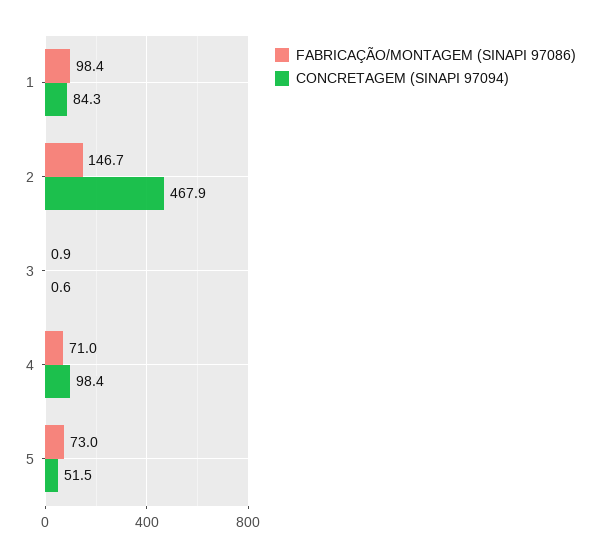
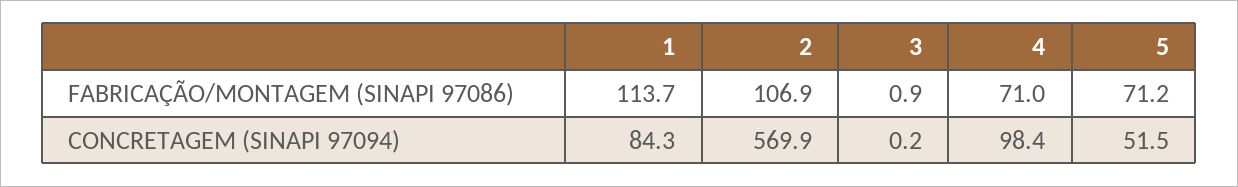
FABRICAÇÃO/MONTAGEM (SINAPI 97086), 1: 98.4 -> 113.7
FABRICAÇÃO/MONTAGEM (SINAPI 97086), 2: 146.7 -> 106.9
CONCRETAGEM (SINAPI 97094), 2: 467.9 -> 569.9
CONCRETAGEM (SINAPI 97094), 3: 0.6 -> 0.2
FABRICAÇÃO/MONTAGEM (SINAPI 97086), 5: 73 -> 71.2

